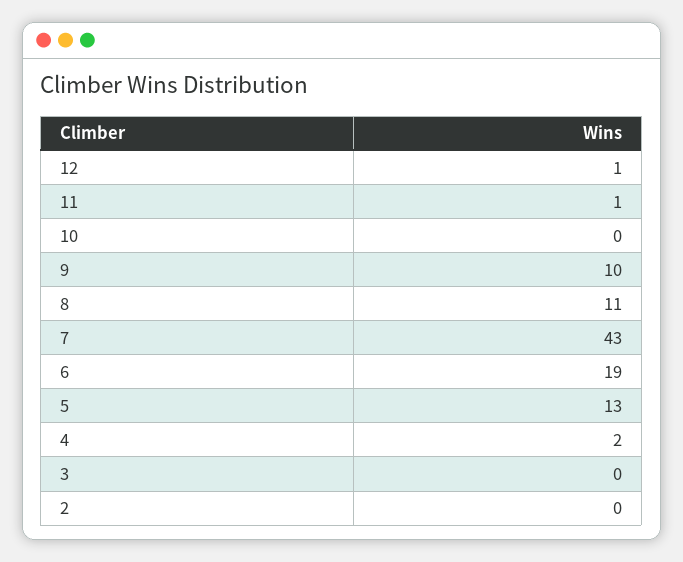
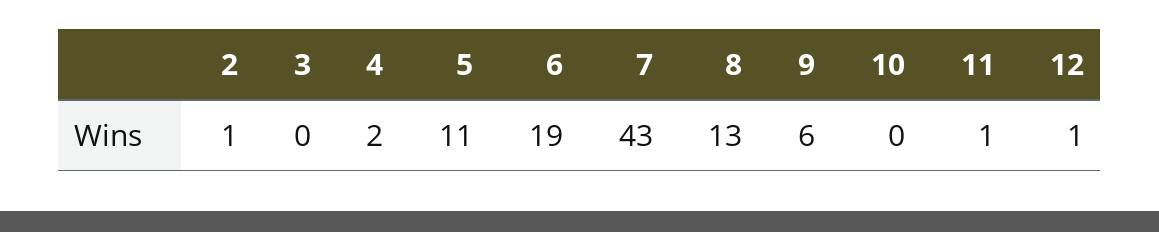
9: 10 -> 6
8: 11 -> 13
5: 13 -> 11
2: 0 -> 1

